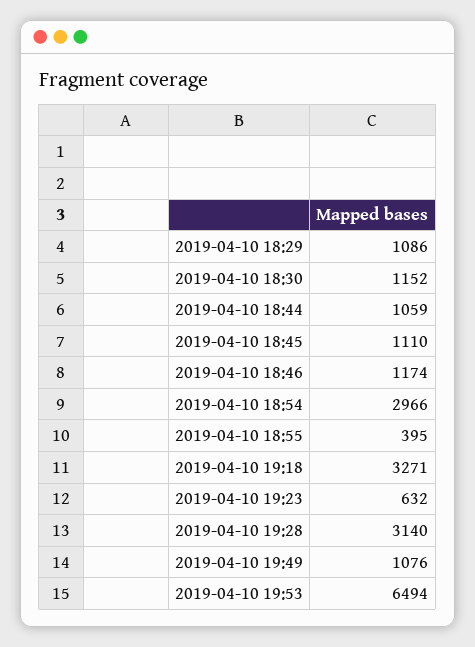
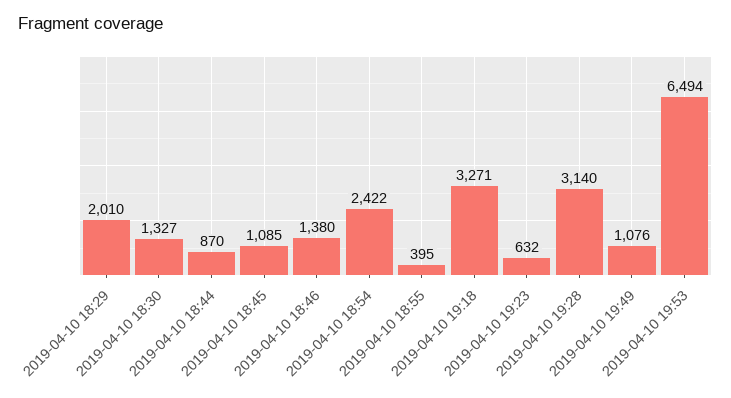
2019-04-10 18:29: 1086 -> 2010
2019-04-10 18:30: 1152 -> 1327
2019-04-10 18:44: 1059 -> 870
2019-04-10 18:45: 1110 -> 1085
2019-04-10 18:46: 1174 -> 1380
2019-04-10 18:54: 2966 -> 2422

